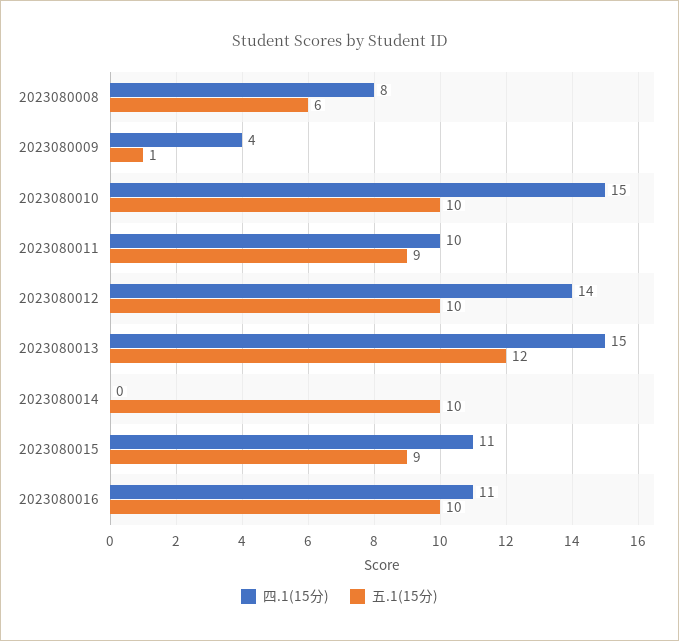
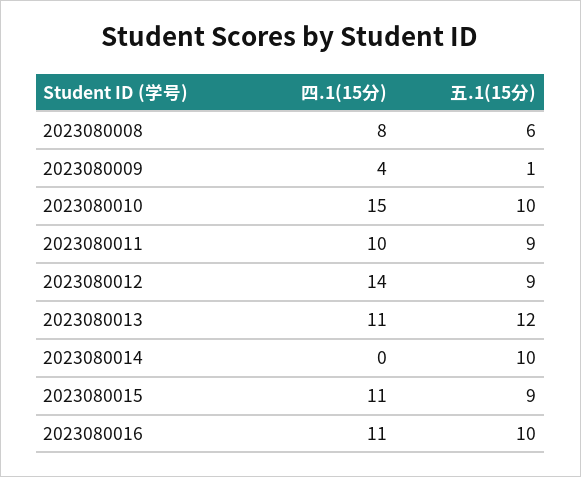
五.1(15分), 2023080012: 10 -> 9
四.1(15分), 2023080013: 15 -> 11

